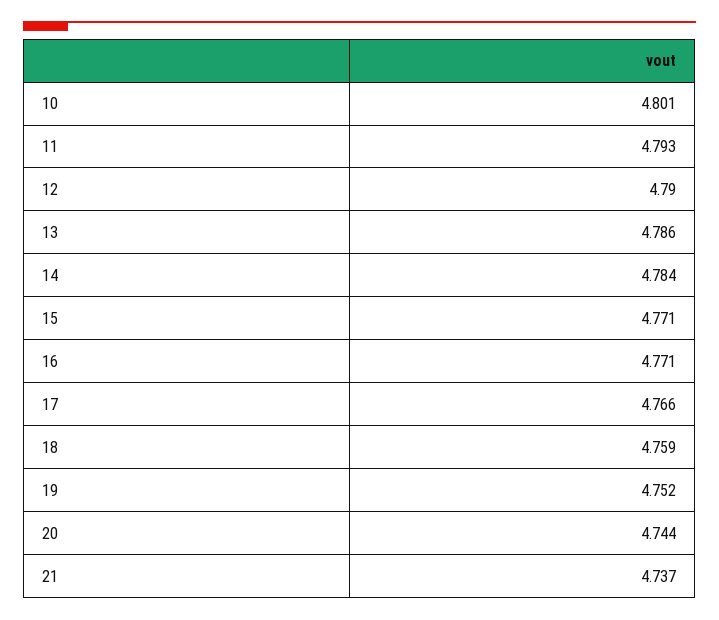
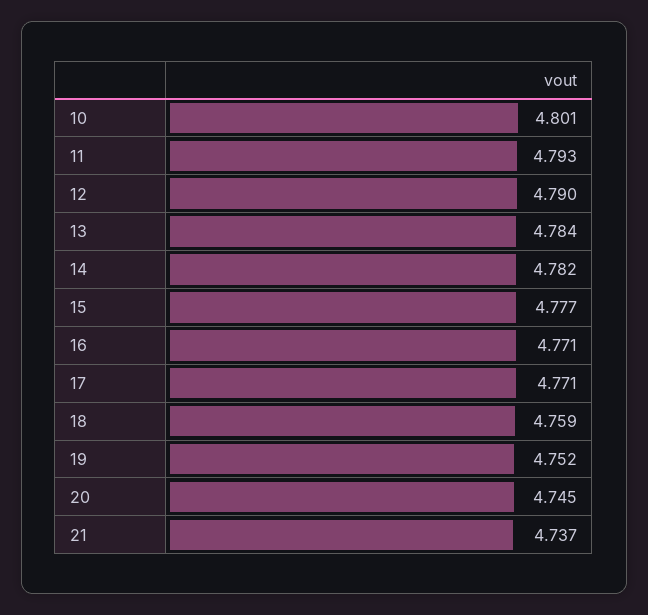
13: 4.786 -> 4.784
14: 4.784 -> 4.782
15: 4.771 -> 4.777
17: 4.766 -> 4.771
20: 4.744 -> 4.745

